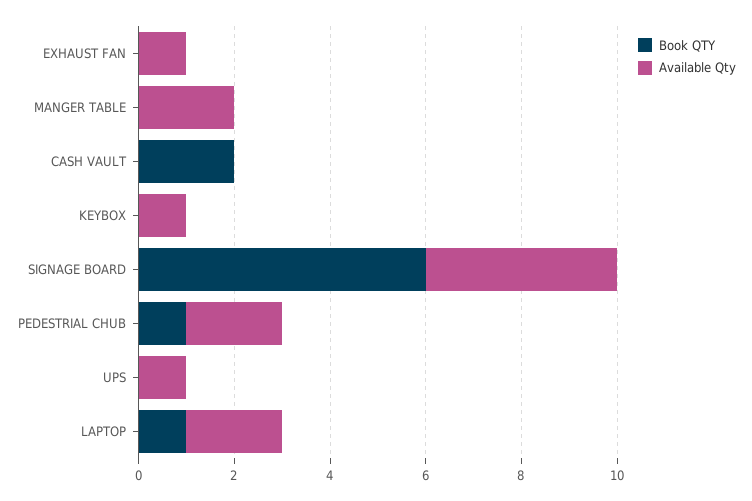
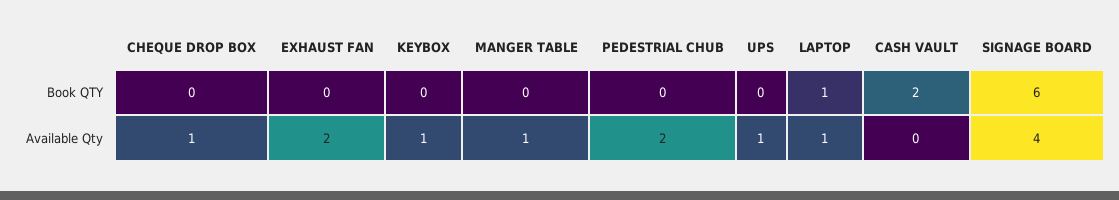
Available Qty, EXHAUST FAN: 1 -> 2
Available Qty, MANGER TABLE: 2 -> 1
Book QTY, PEDESTRIAL CHUB: 1 -> 0
Available Qty, LAPTOP: 2 -> 1
Book QTY, CHEQUE DROP BOX: none -> 0
Available Qty, CHEQUE DROP BOX: none -> 1

